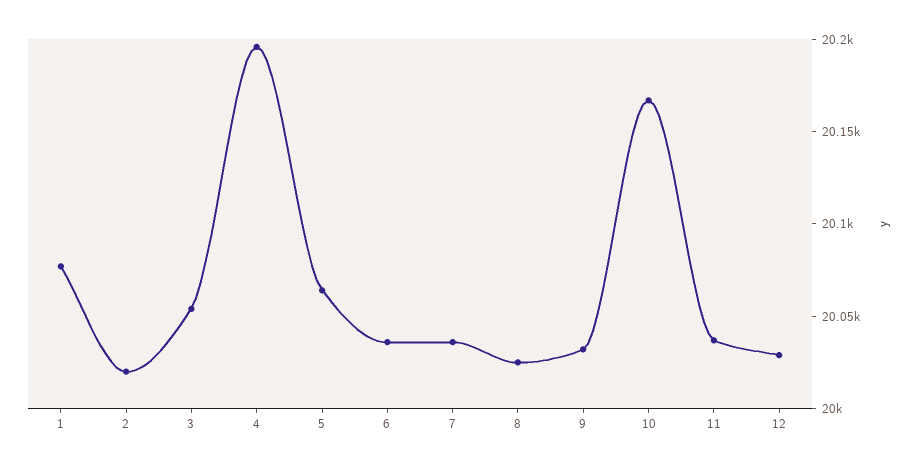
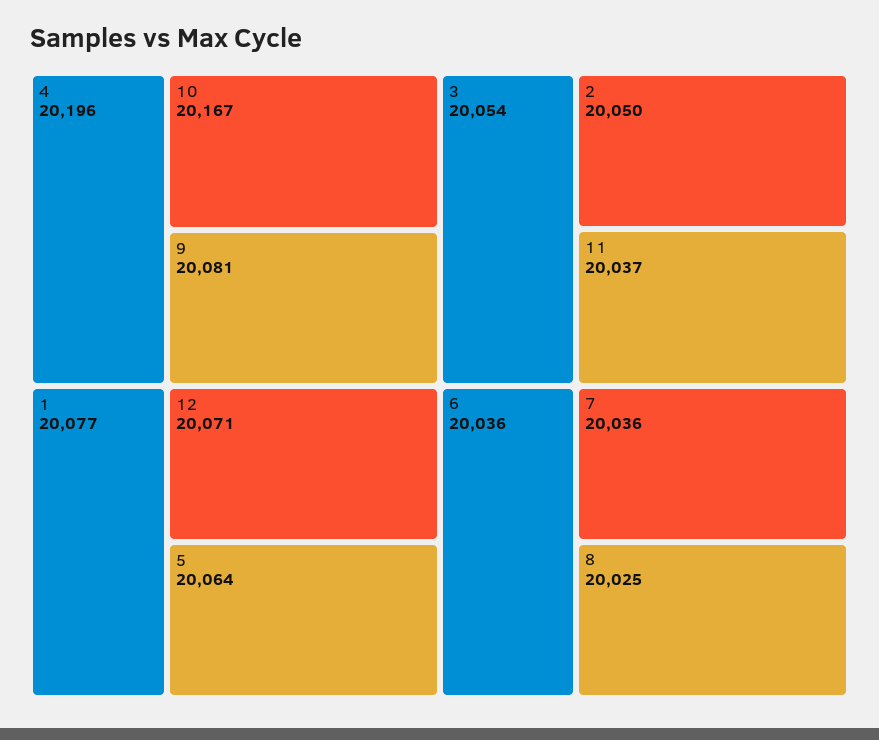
2: 20020 -> 20050
9: 20030 -> 20081
12: 20030 -> 20071

